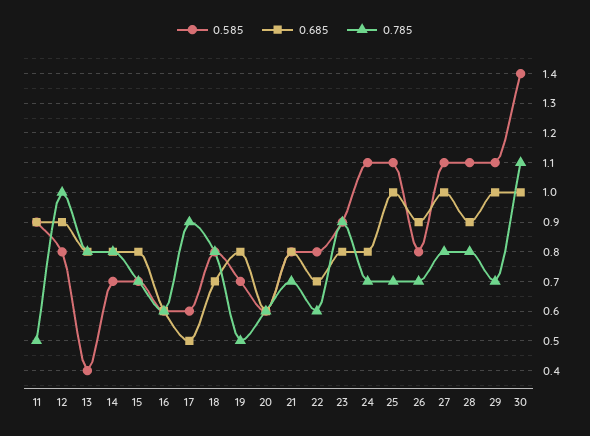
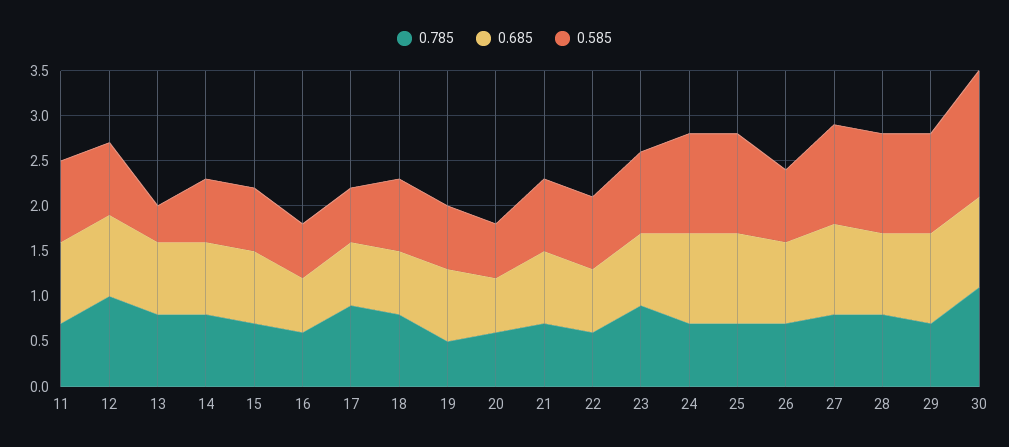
0.785, 11: 0.5 -> 0.7
0.685, 17: 0.5 -> 0.7
0.685, 24: 0.8 -> 1

